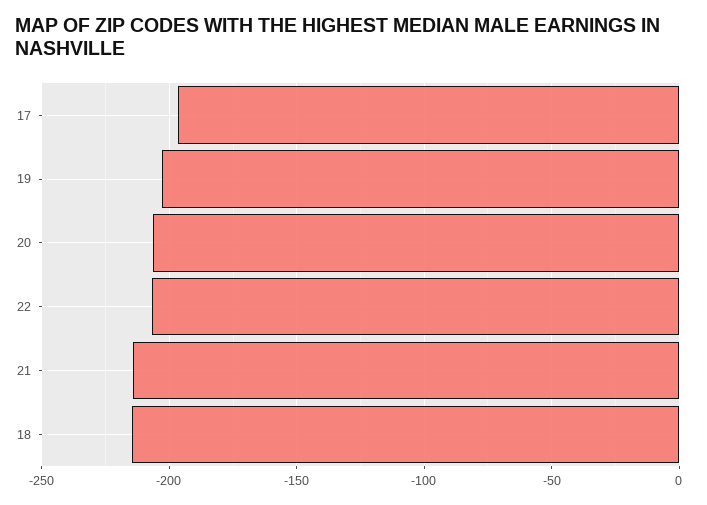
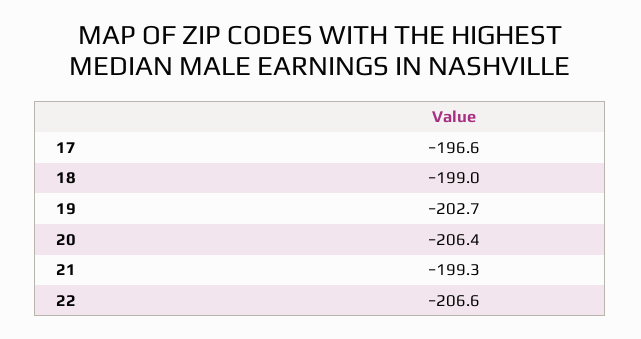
21: -215 -> -199.3
18: -215 -> -199

